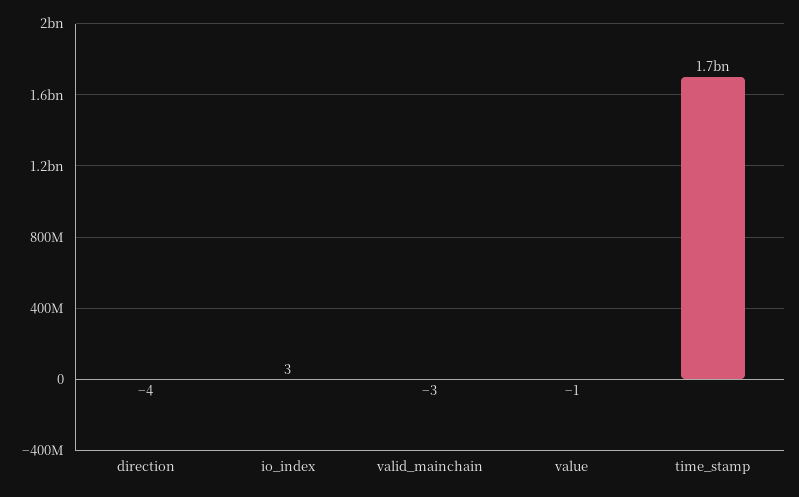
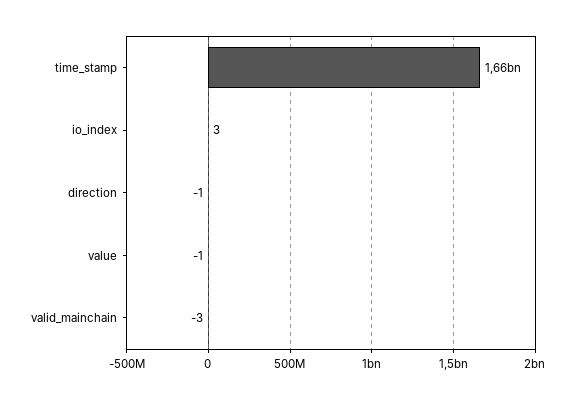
direction: -4 -> -1

